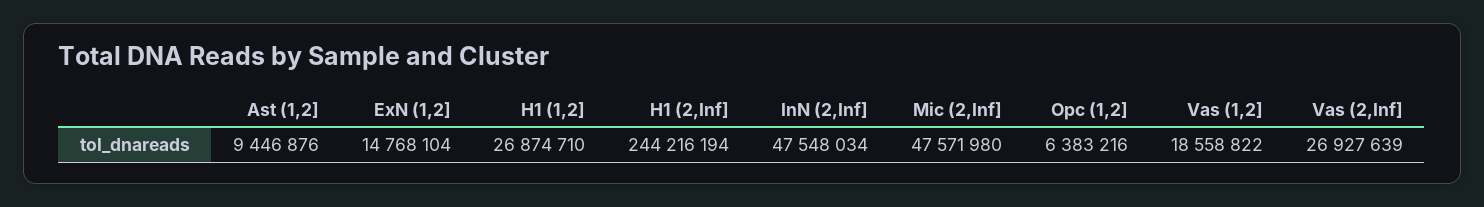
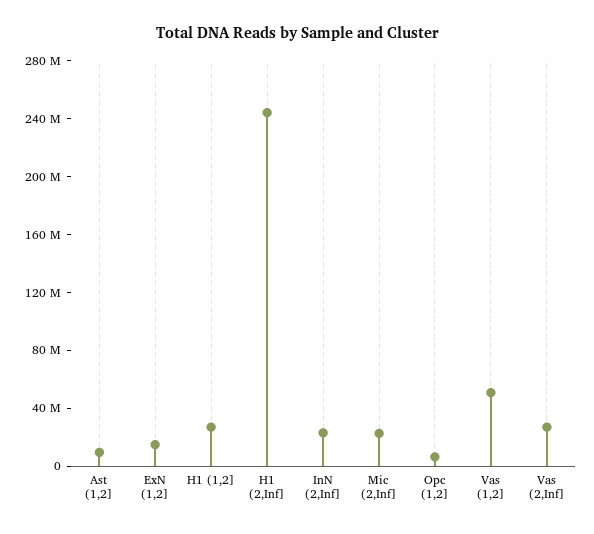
InN (2,Inf]: 47548034 -> 20000000
Mic (2,Inf]: 47571980 -> 20000000
Vas (1,2]: 18558822 -> 50000000

